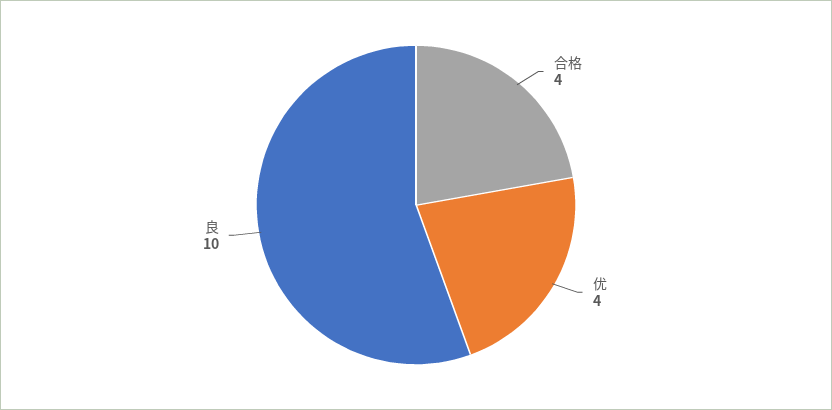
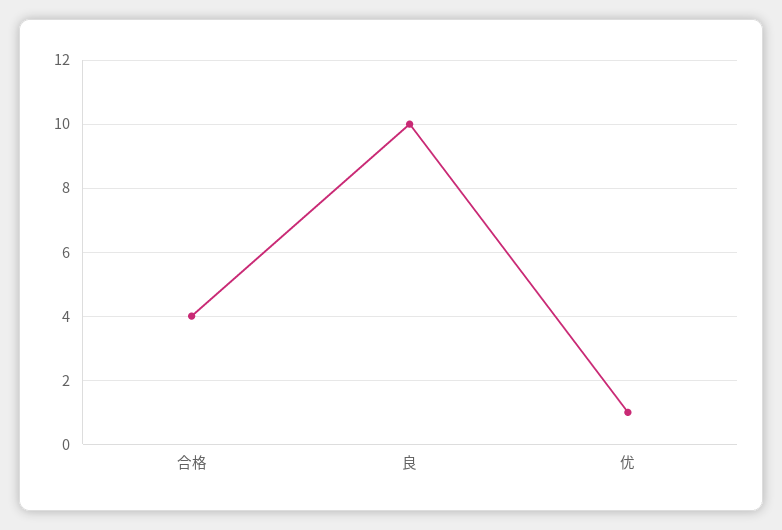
优: 4 -> 1

